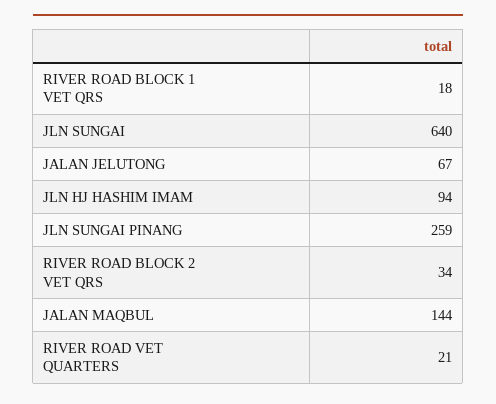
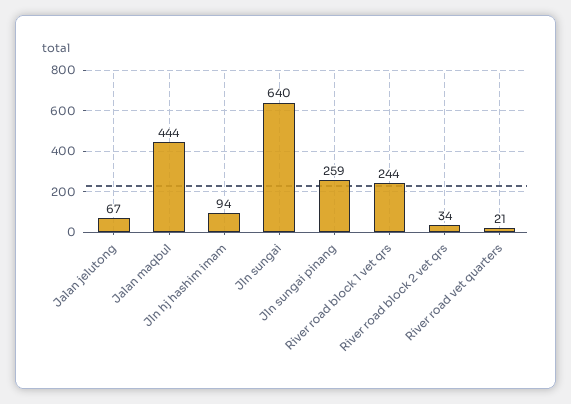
RIVER ROAD BLOCK 1 VET QRS: 18 -> 244
JALAN MAQBUL: 144 -> 444

